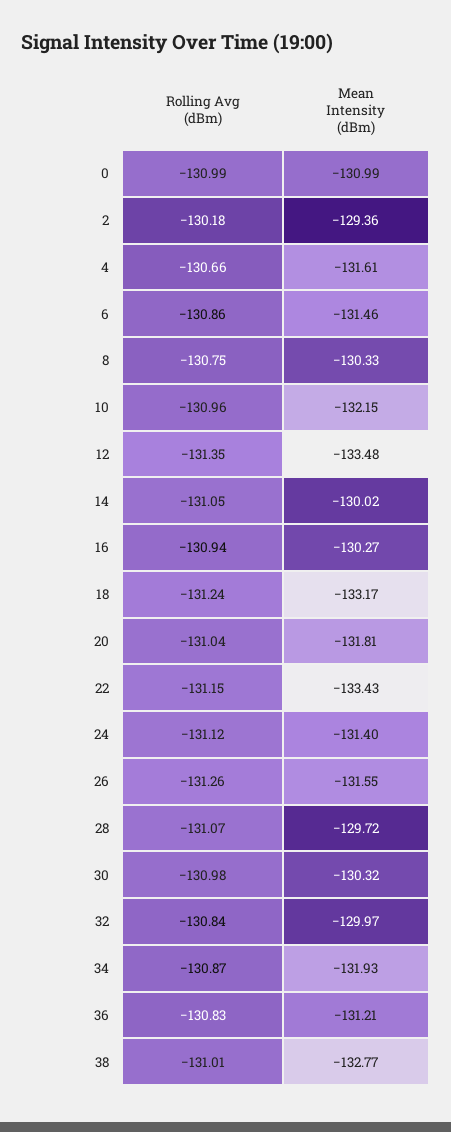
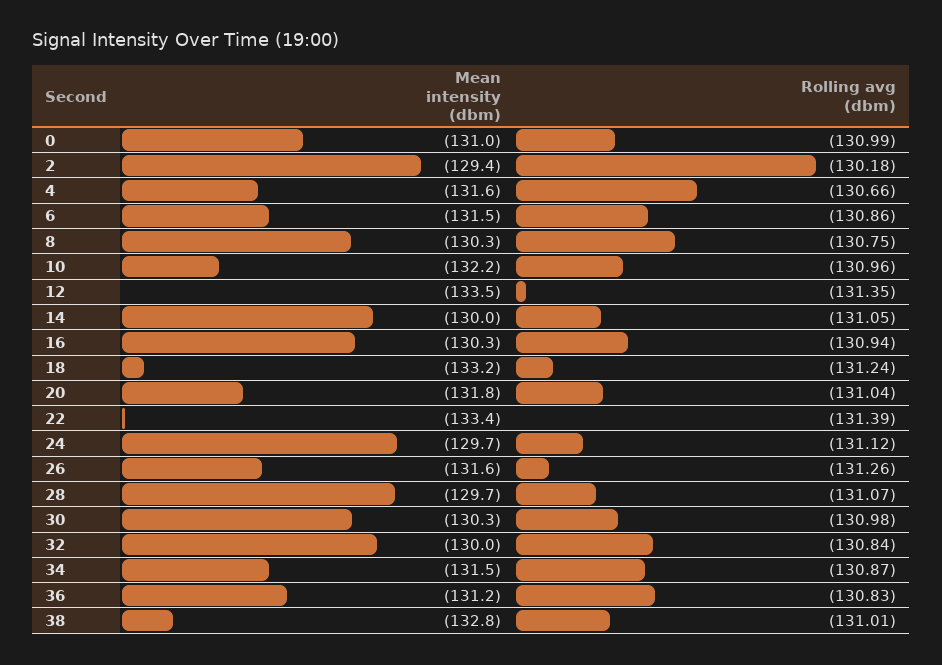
Rolling Avg (dBm), 22: -131.15 -> -131.39
Mean Intensity (dBm), 24: -131.4 -> -129.7
Mean Intensity (dBm), 34: -131.93 -> -131.5

